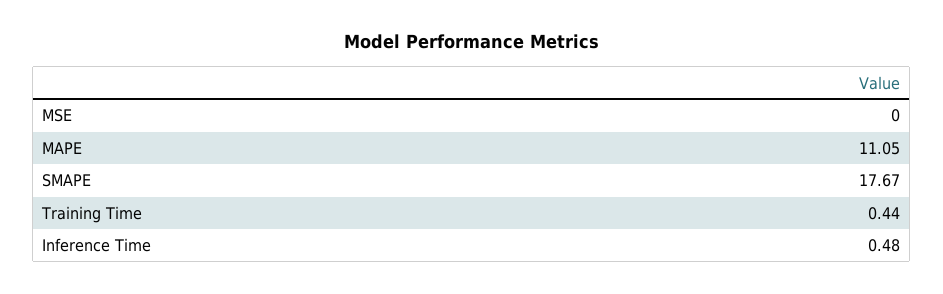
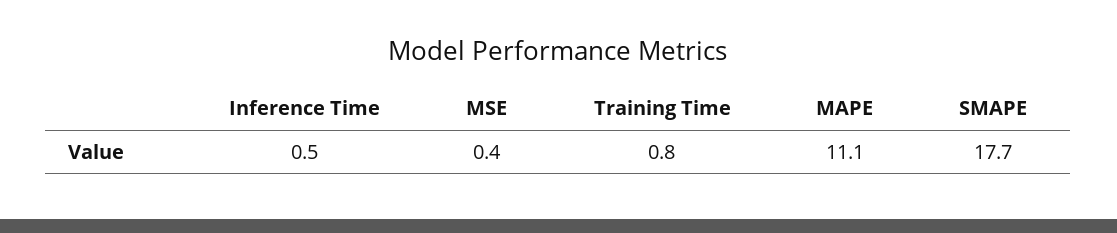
MSE: 0 -> 0.4
Training Time: 0.44 -> 0.8

